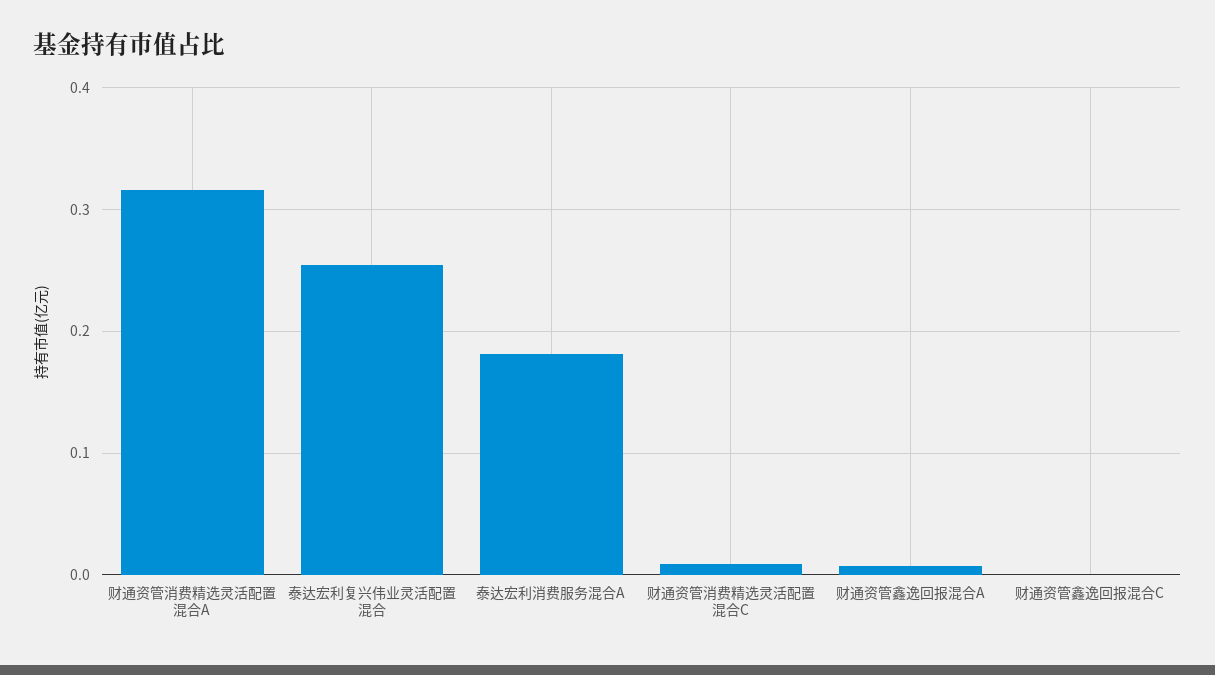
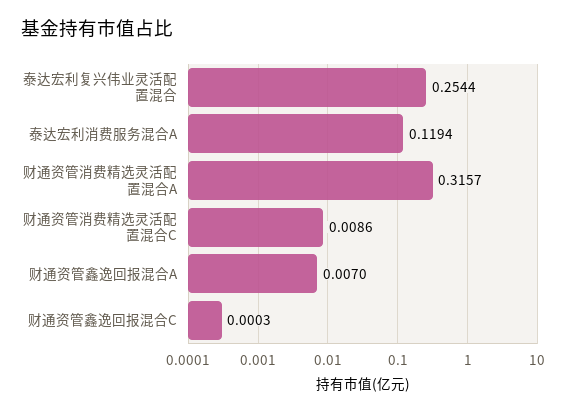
泰达宏利消费服务混合A: 0.18 -> 0.1194

